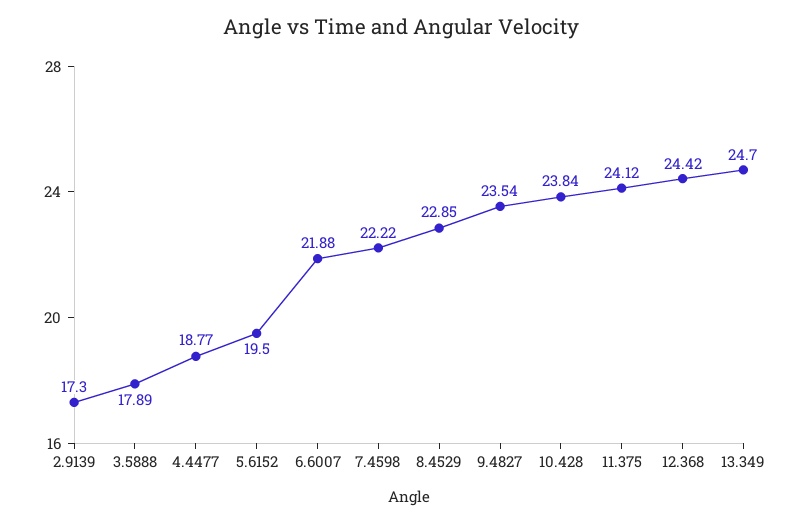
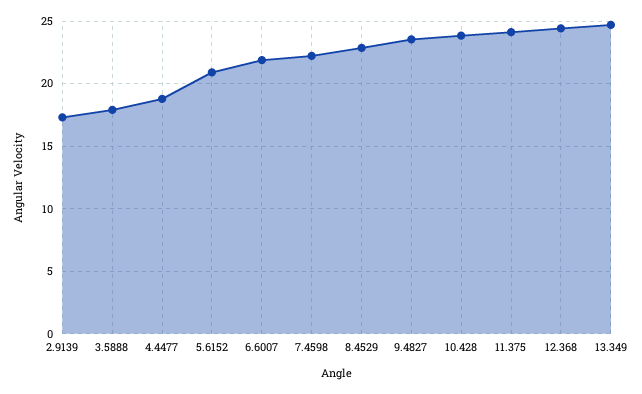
5.6152: 19.5 -> 21

